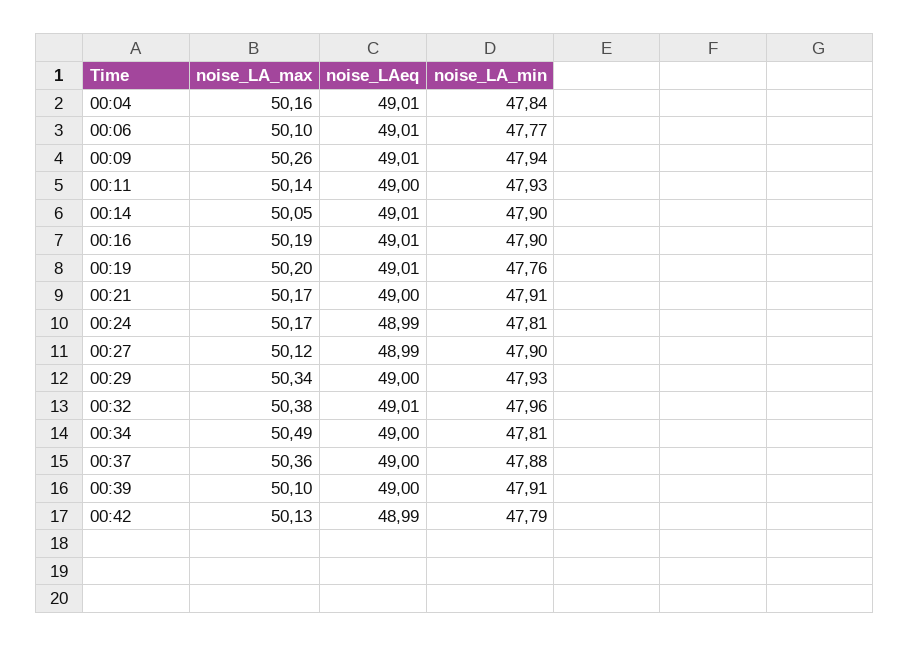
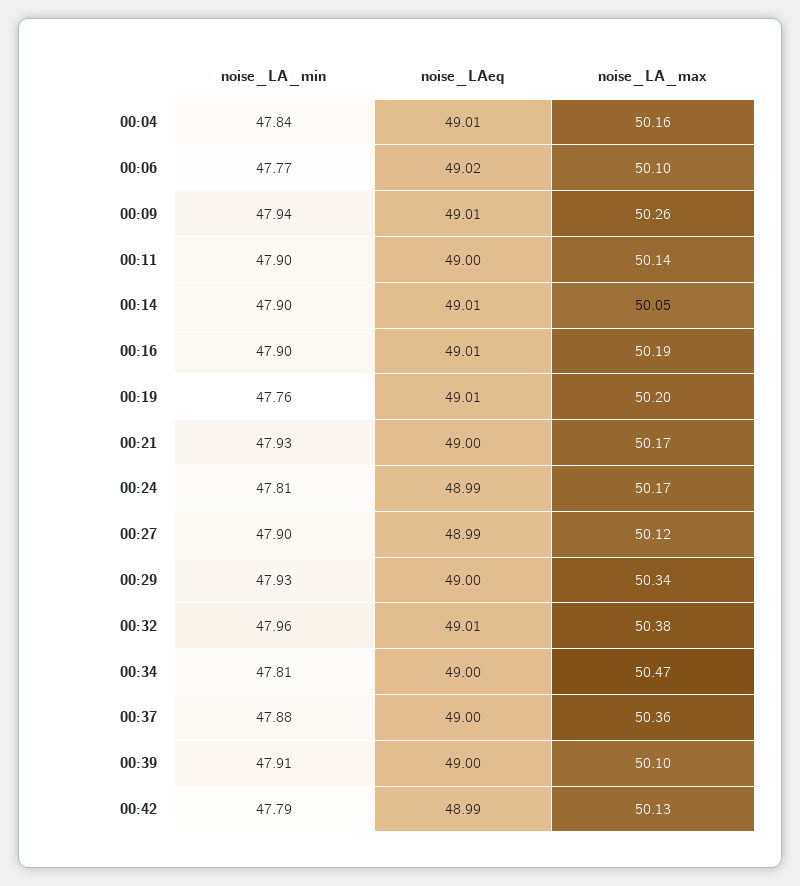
noise_LAeq, 00:06: 49.01 -> 49.02
noise_LA_min, 00:11: 47.93 -> 47.9
noise_LA_min, 00:21: 47.91 -> 47.93
noise_LA_max, 00:34: 50.49 -> 50.47

